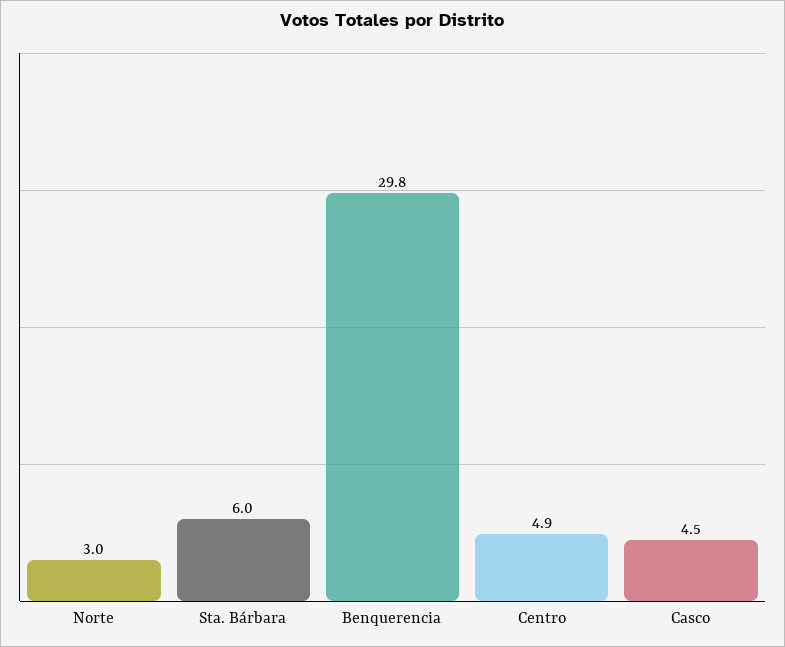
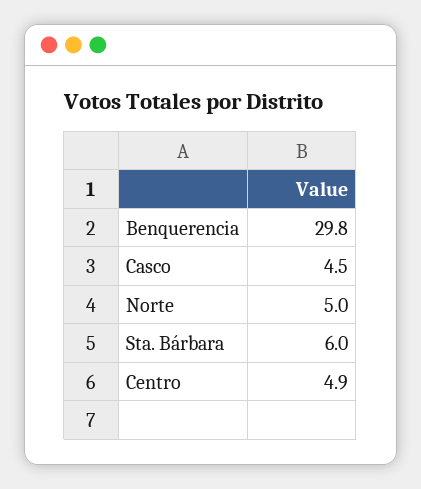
Norte: 3 -> 5

